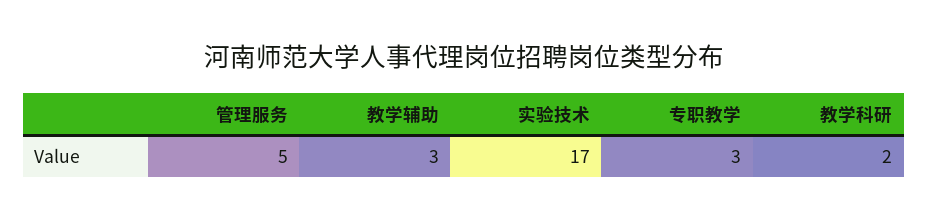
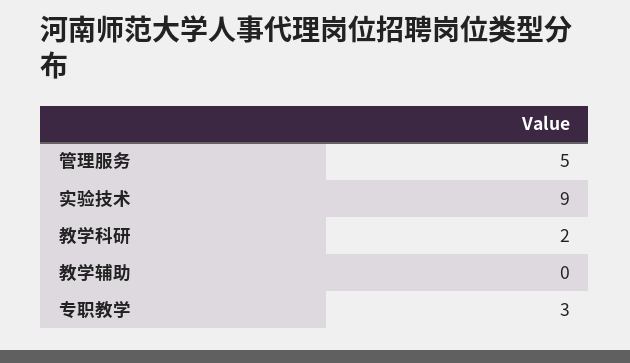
教学辅助: 3 -> 0
实验技术: 17 -> 9

